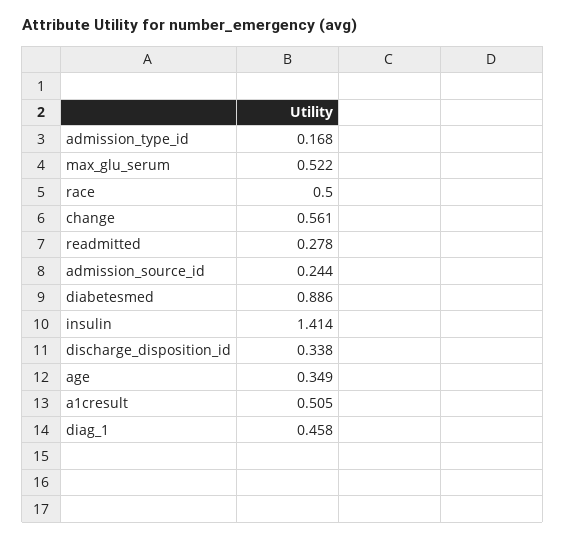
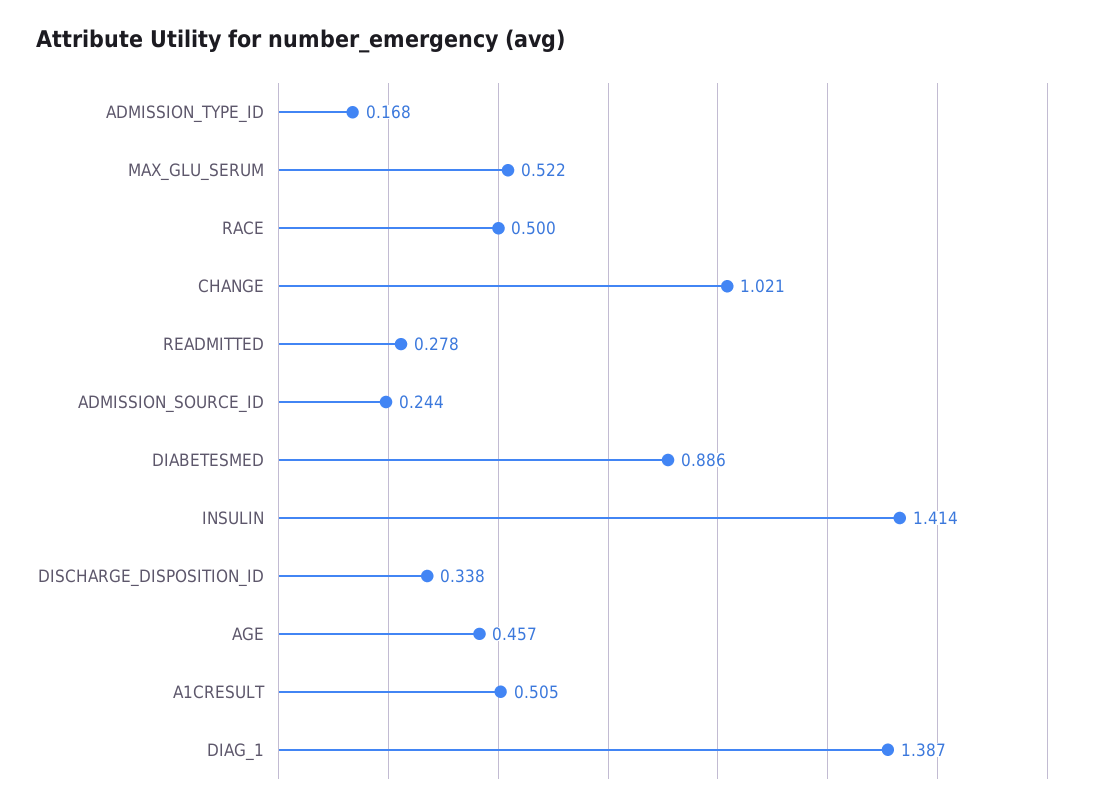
change: 0.561 -> 1.021
age: 0.349 -> 0.457
diag_1: 0.458 -> 1.387

